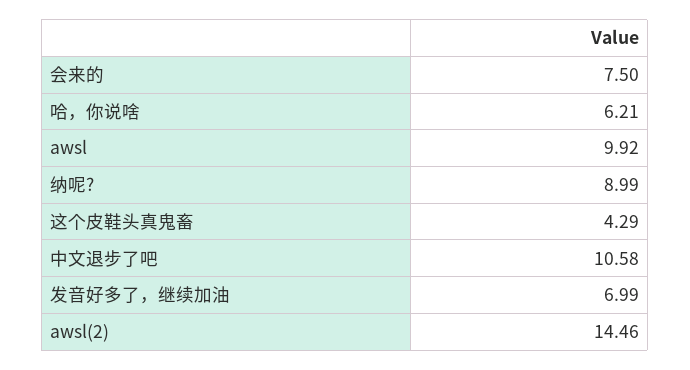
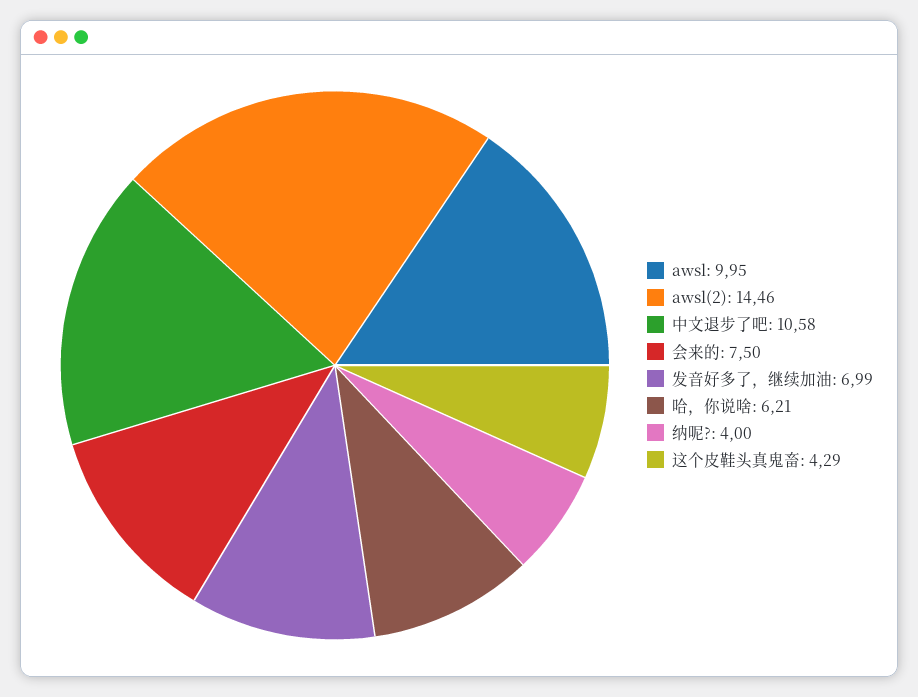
awsl: 9.92 -> 9.95
纳呢?: 8.99 -> 4

